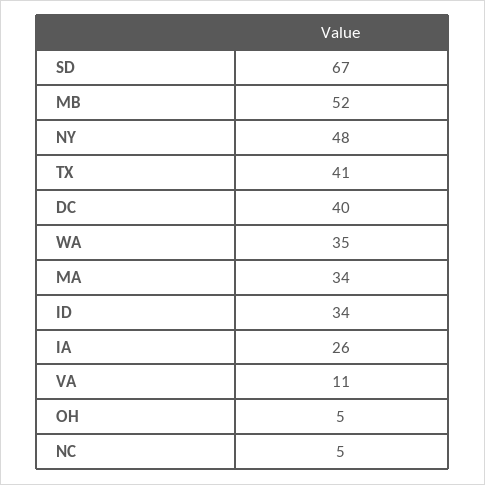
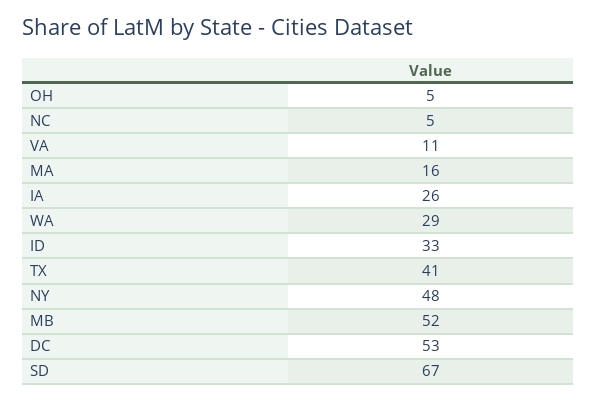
DC: 40 -> 53
WA: 35 -> 29
MA: 34 -> 16
ID: 34 -> 33

